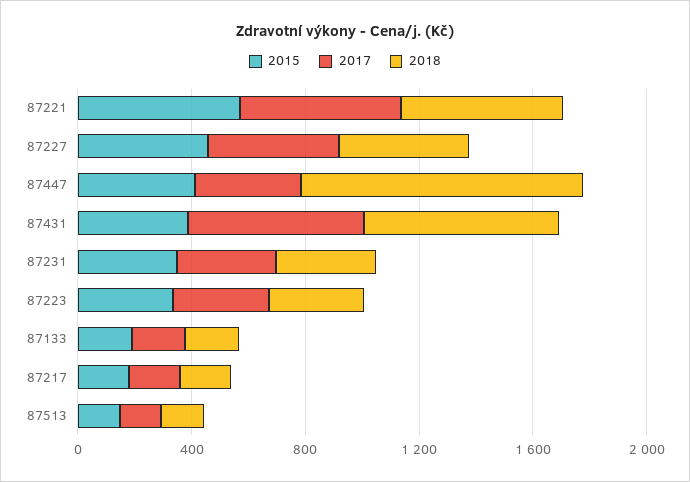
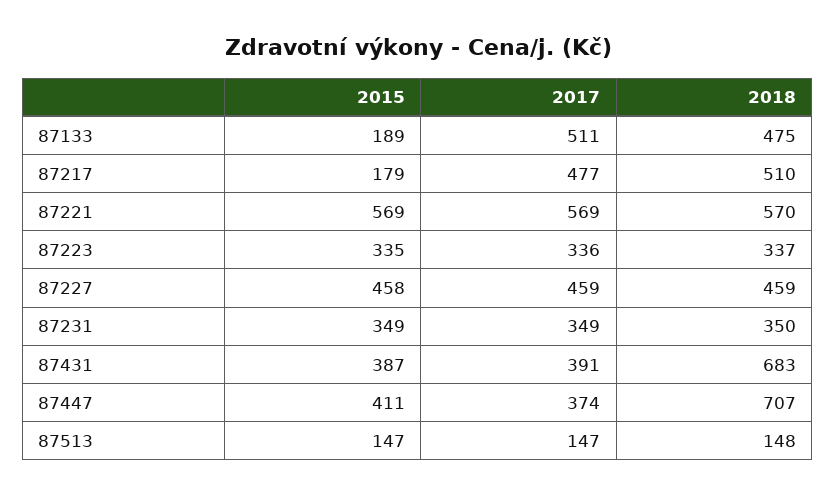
2018, 87447: 1000 -> 707
2017, 87431: 600 -> 391
2017, 87133: 200 -> 511
2018, 87133: 200 -> 475
2017, 87217: 200 -> 477
2018, 87217: 200 -> 510

